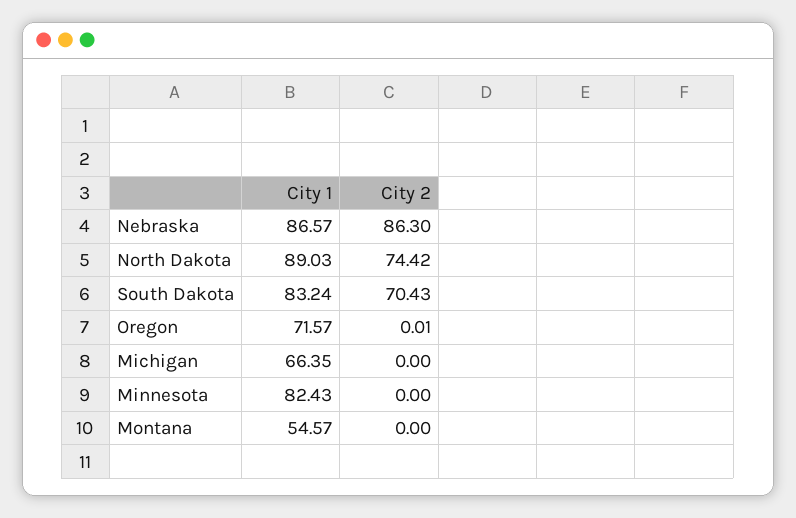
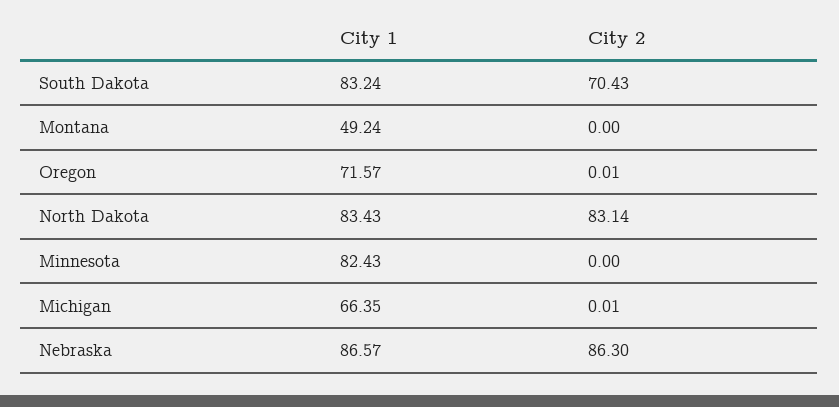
City 1, North Dakota: 89.03 -> 83.43
City 2, North Dakota: 74.42 -> 83.14
City 2, Michigan: 0 -> 0.01
City 1, Montana: 54.57 -> 49.24

